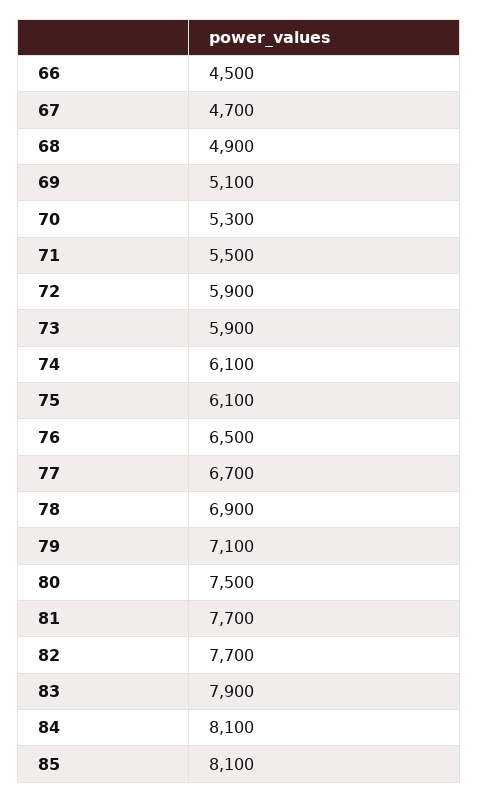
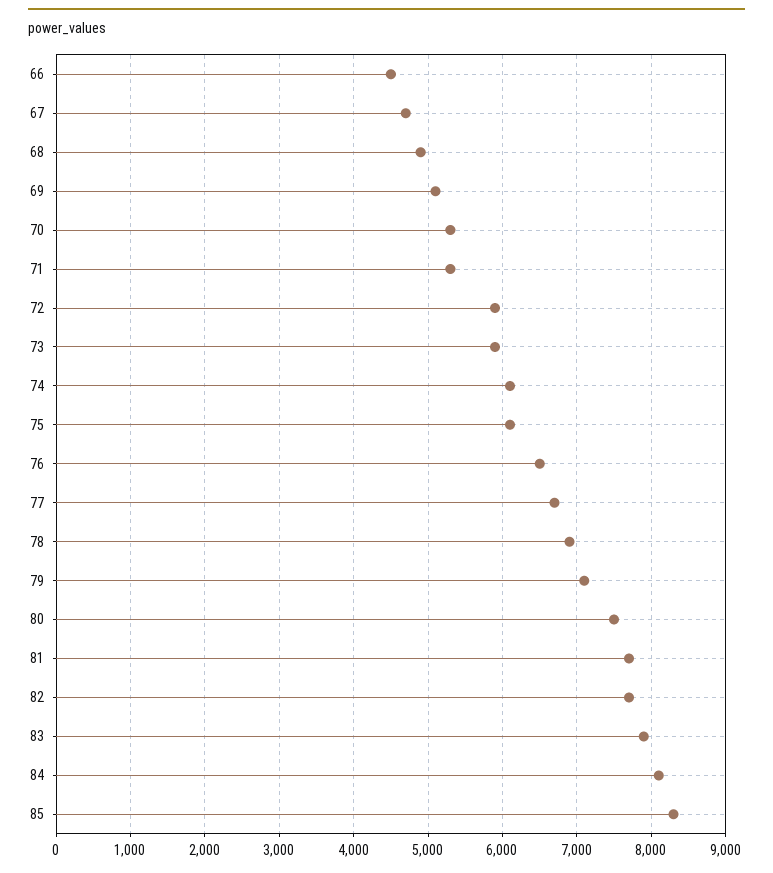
71: 5500 -> 5300
85: 8100 -> 8300

